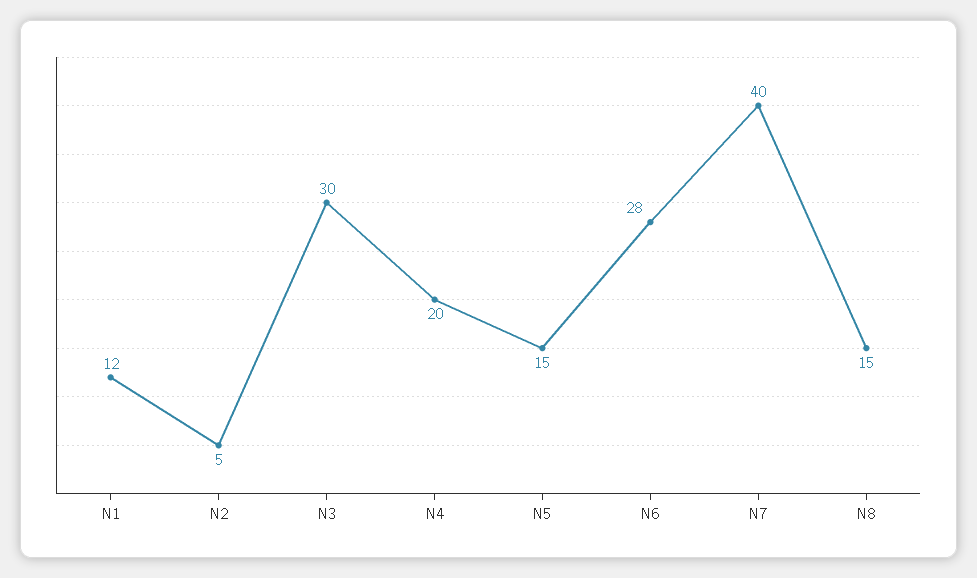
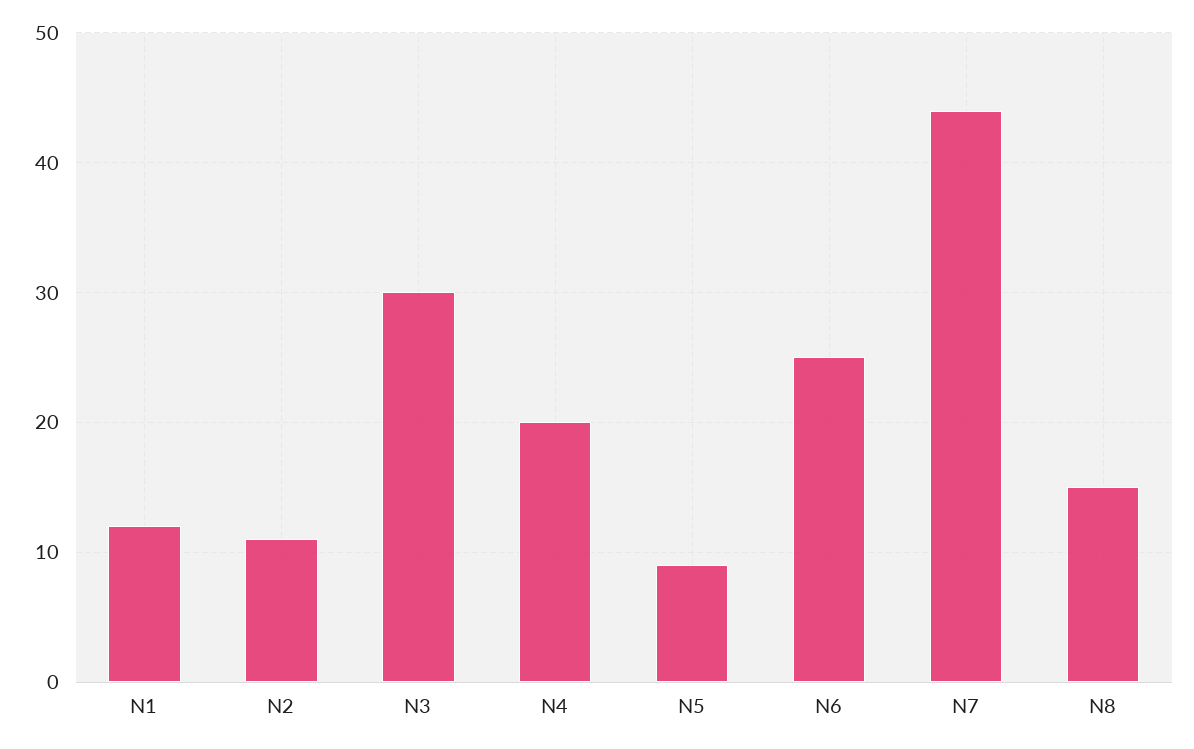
N2: 5 -> 11
N5: 15 -> 9
N6: 28 -> 25
N7: 40 -> 44

